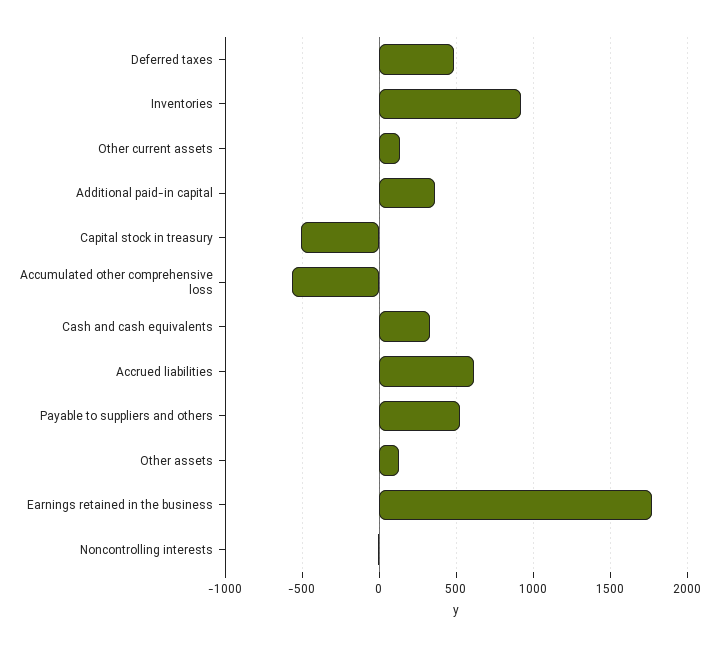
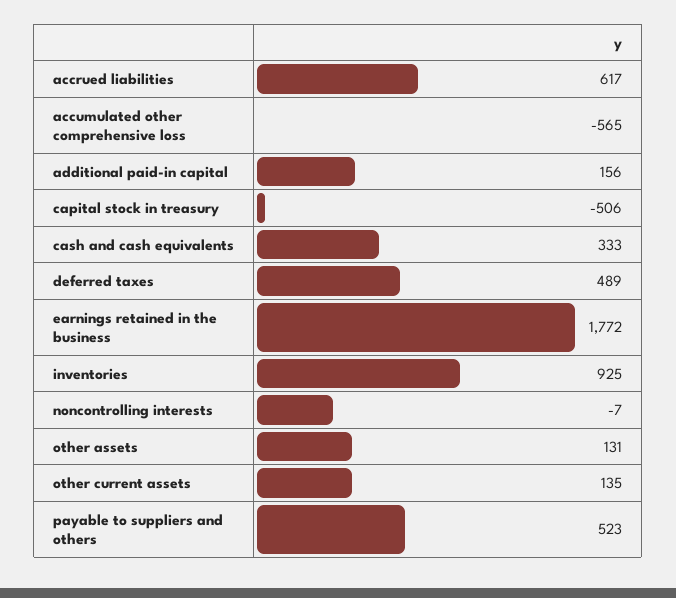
Additional paid-in capital: 350 -> 156

